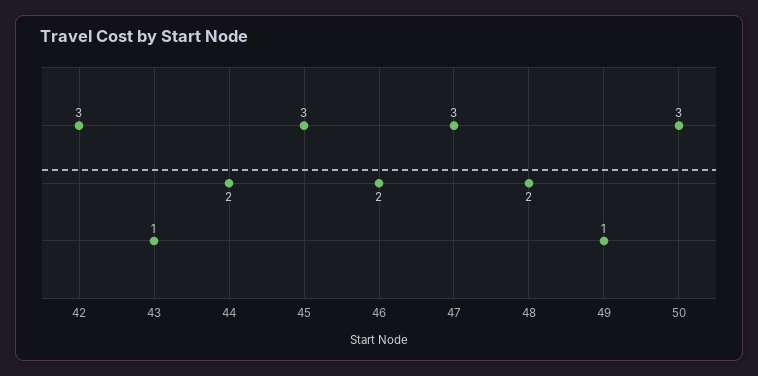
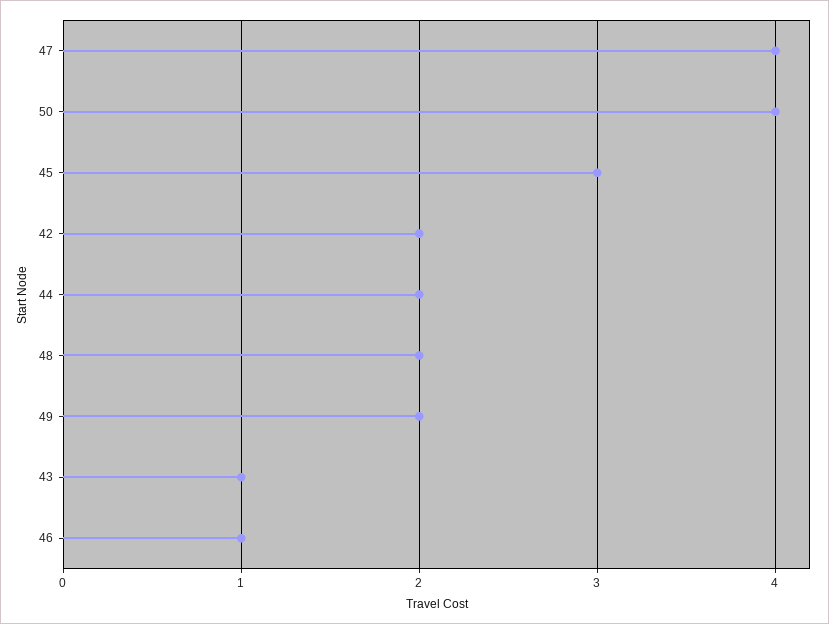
42: 3 -> 2
46: 2 -> 1
47: 3 -> 4
49: 1 -> 2
50: 3 -> 4

